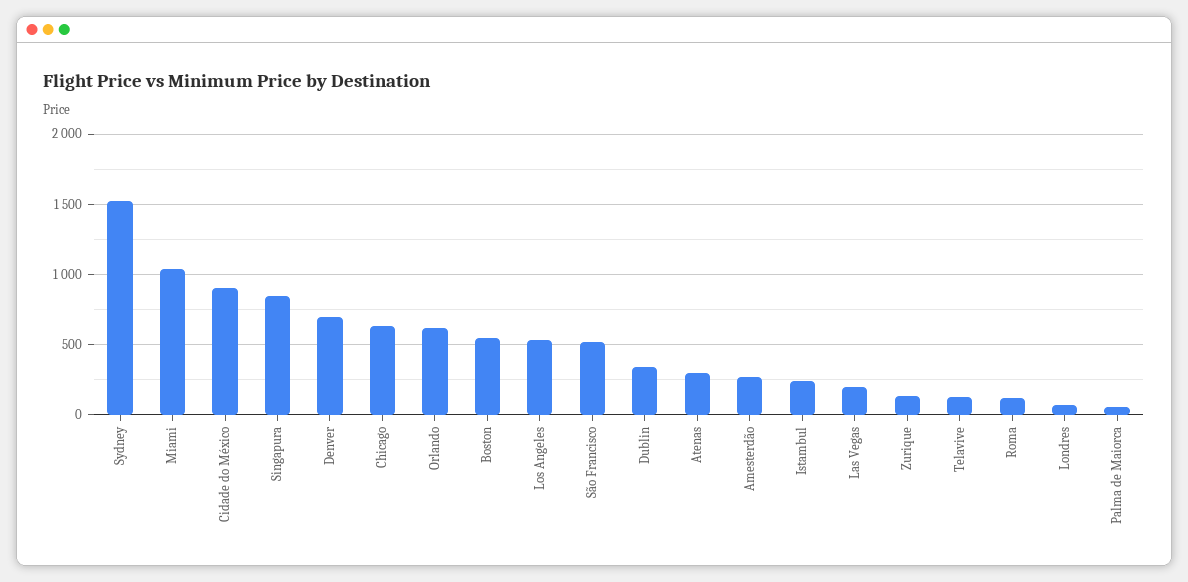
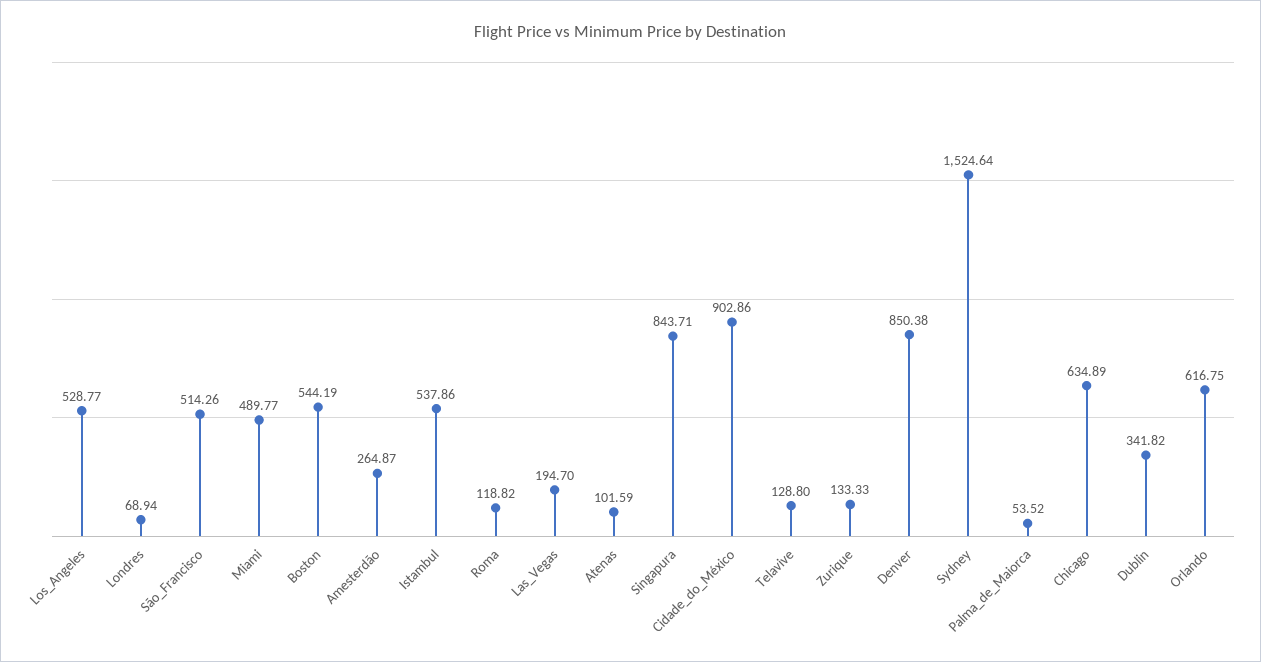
Miami: 1050 -> 489.77
Denver: 700 -> 850.38
Atenas: 300 -> 101.59
Istambul: 250 -> 537.86

